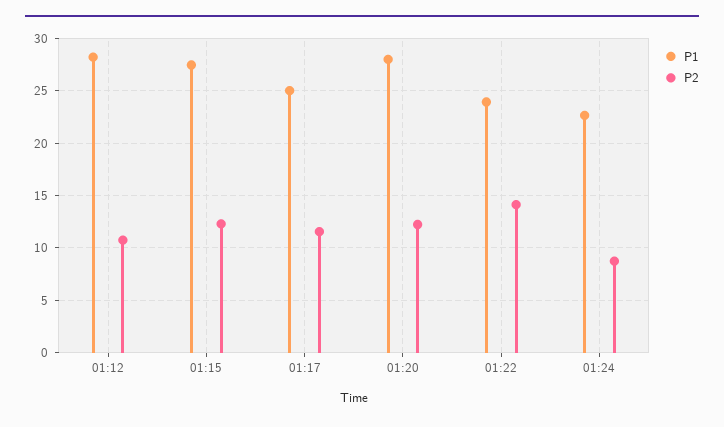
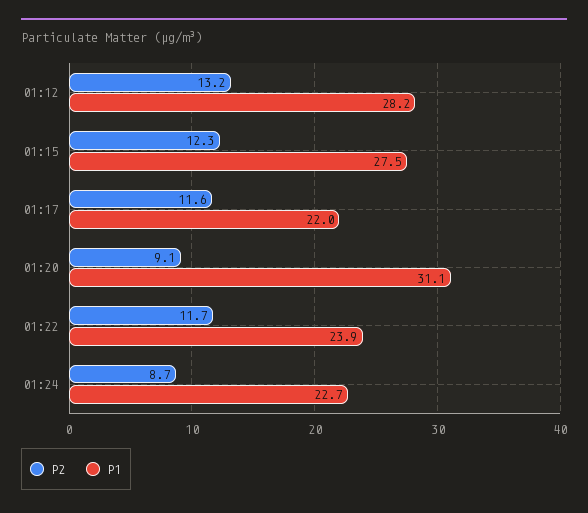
P2, 01:12: 11 -> 13.2
P1, 01:17: 25 -> 22
P1, 01:20: 28 -> 31.1
P2, 01:20: 12 -> 9.1
P2, 01:22: 14 -> 11.7

